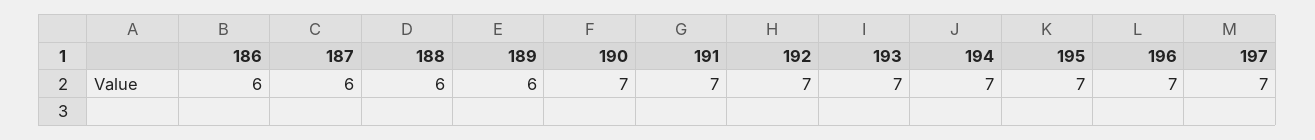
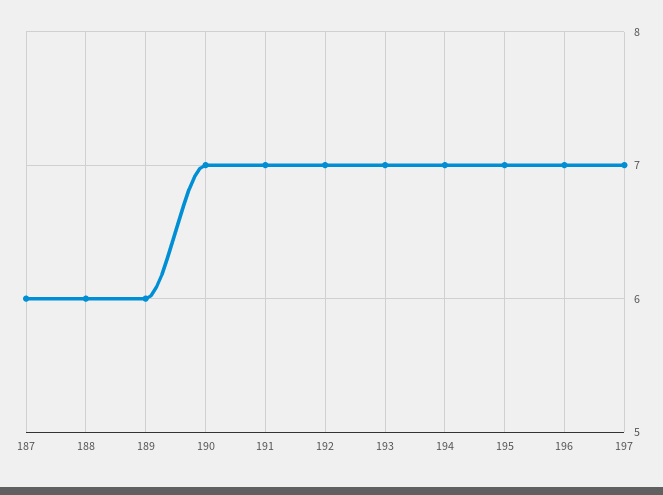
186: 6 -> none

